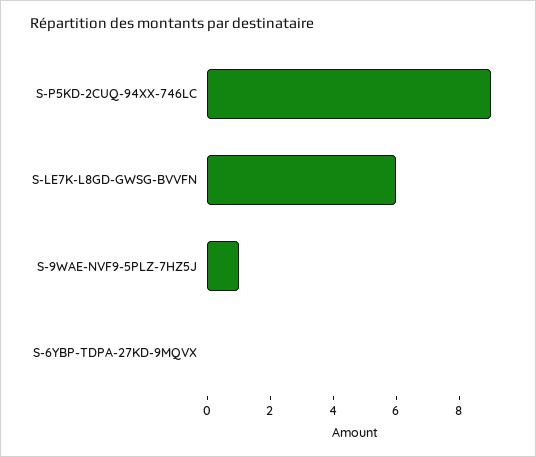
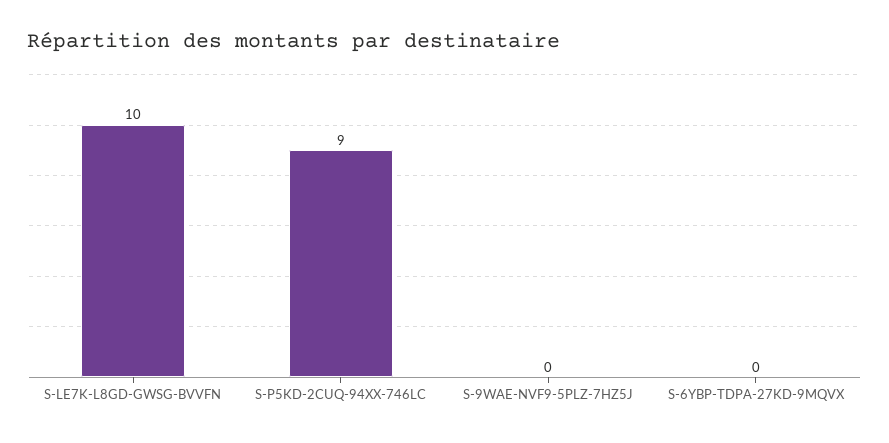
S-LE7K-L8GD-GWSG-BVVFN: 6 -> 10
S-9WAE-NVF9-5PLZ-7HZ5J: 1 -> 0

